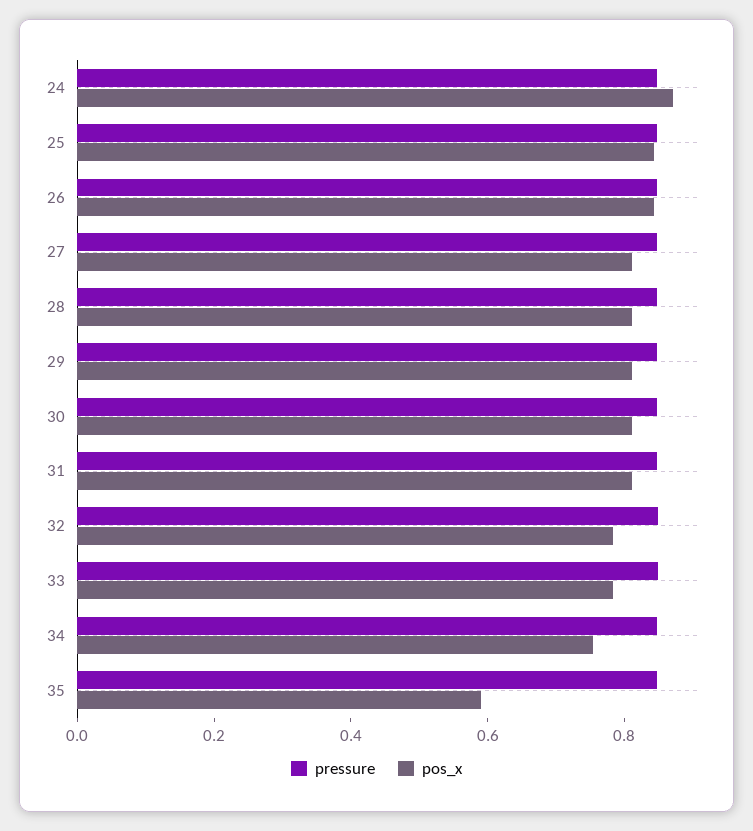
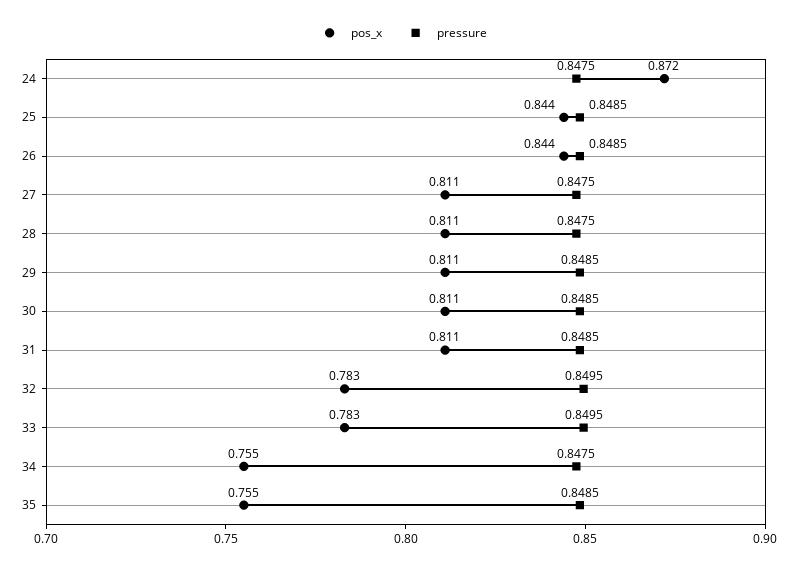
pos_x, 35: 0.6 -> 0.755

